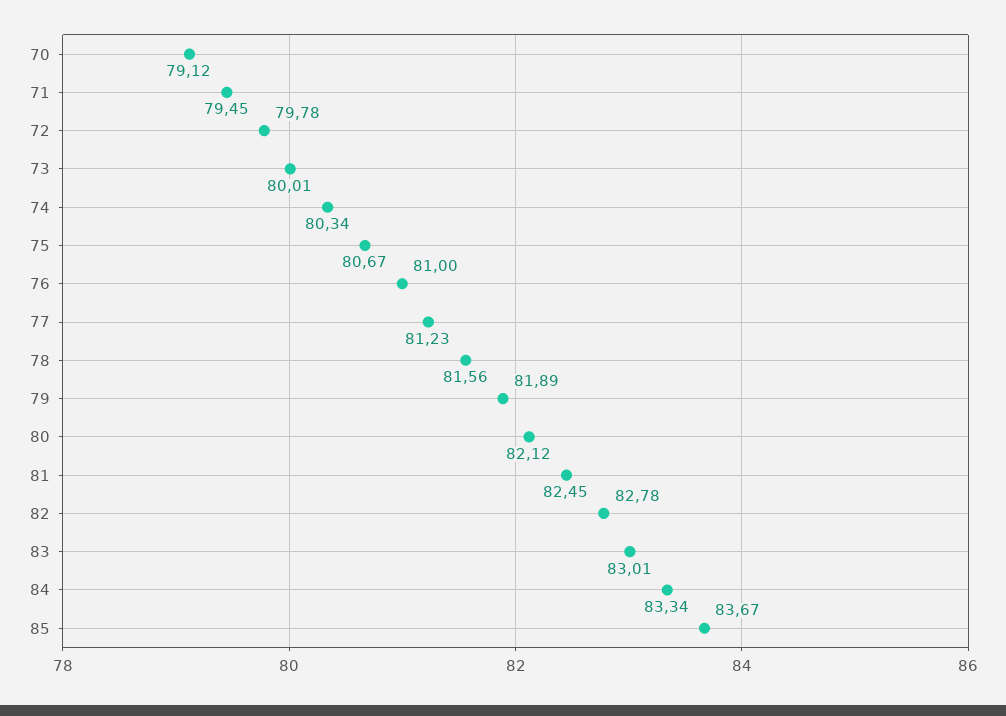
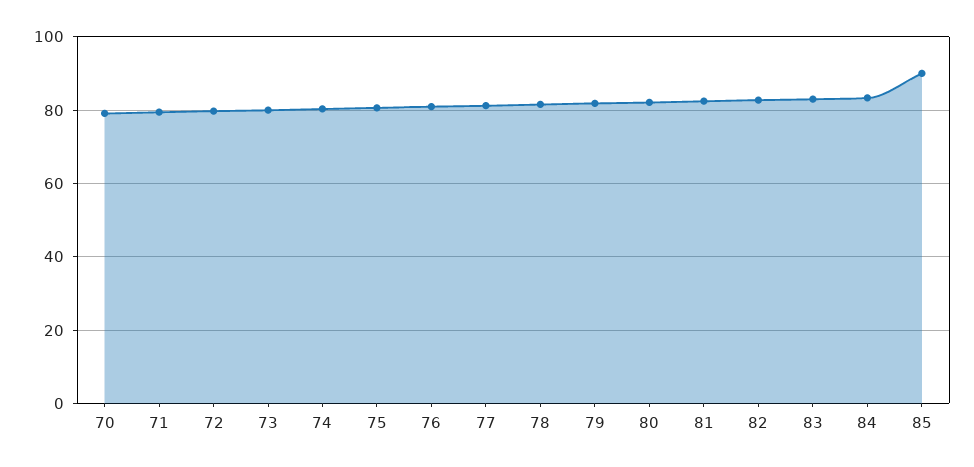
85: 83.67 -> 90

